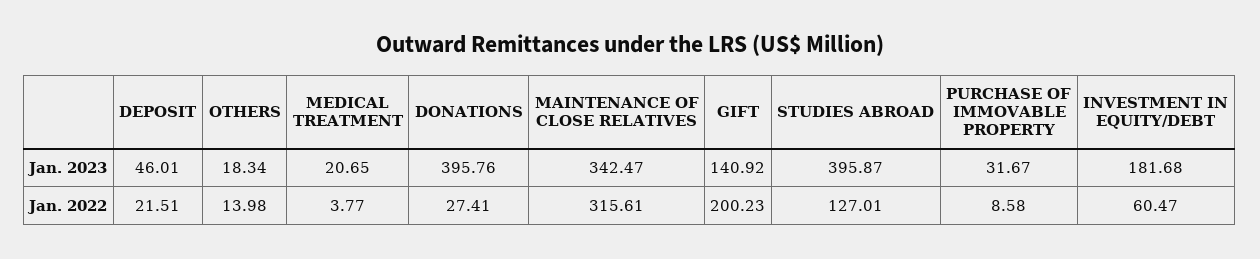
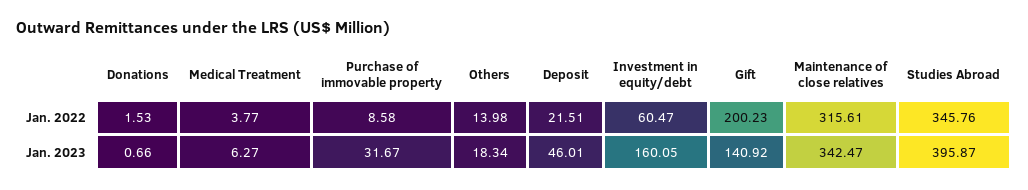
MEDICAL TREATMENT, Jan. 2023: 20.65 -> 6.27
DONATIONS, Jan. 2023: 395.76 -> 0.66
INVESTMENT IN EQUITY/DEBT, Jan. 2023: 181.68 -> 160.05
DONATIONS, Jan. 2022: 27.41 -> 1.53
STUDIES ABROAD, Jan. 2022: 127.01 -> 345.76

